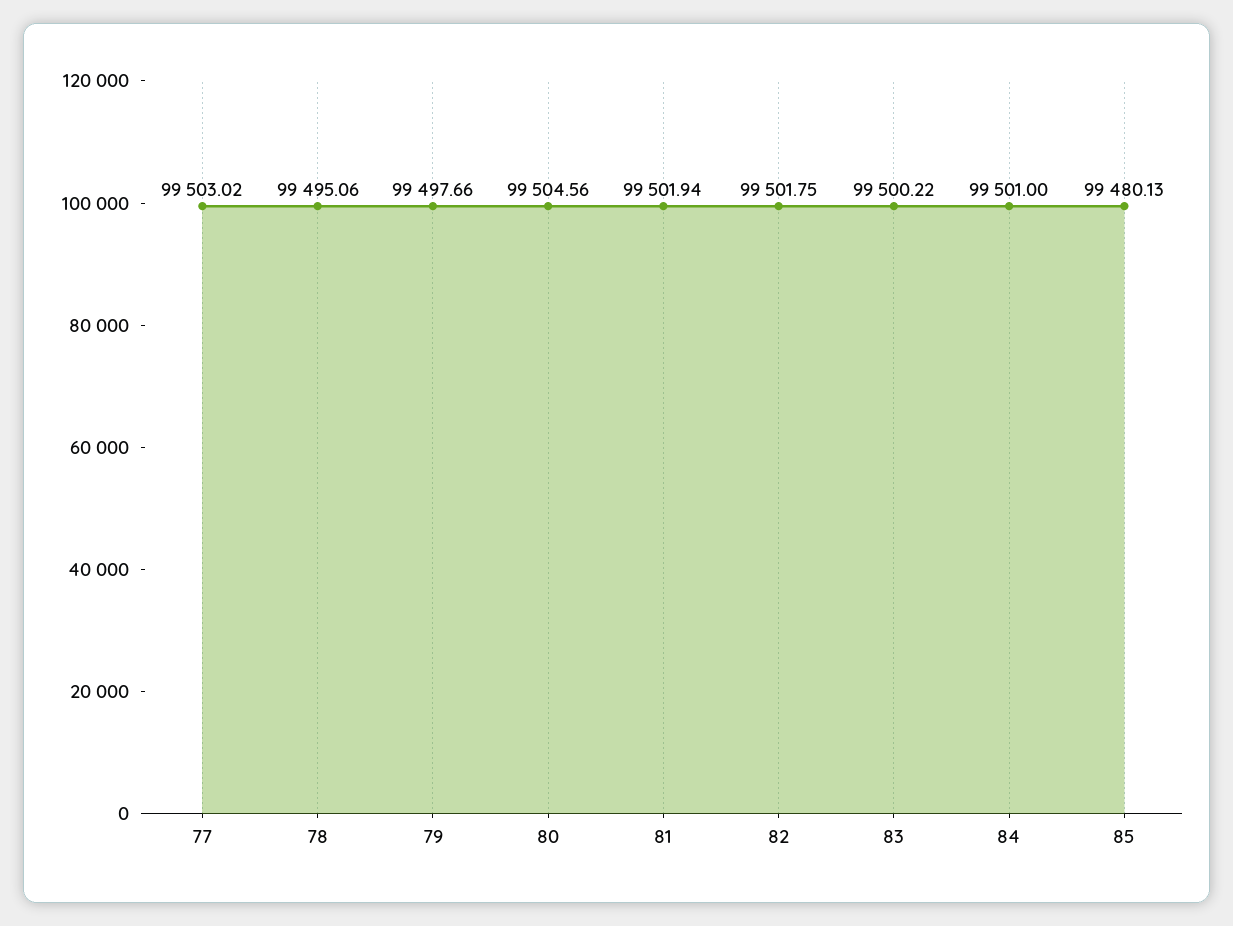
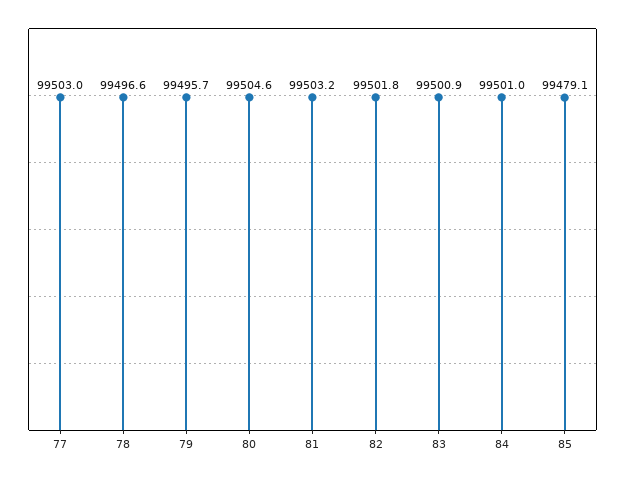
78: 99495.06 -> 99496.6
79: 99497.66 -> 99495.7
81: 99501.94 -> 99503.2
83: 99500.22 -> 99500.9
85: 99480.13 -> 99479.1

